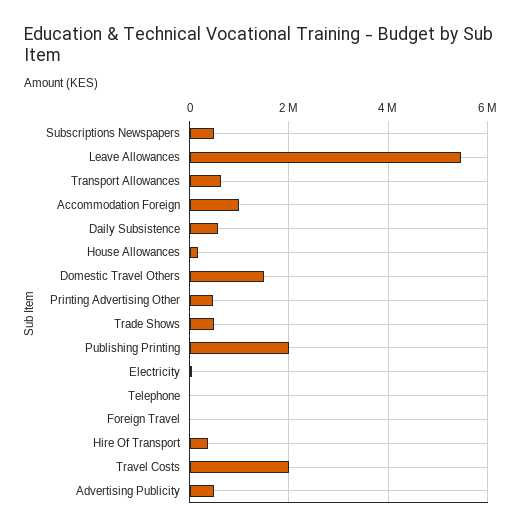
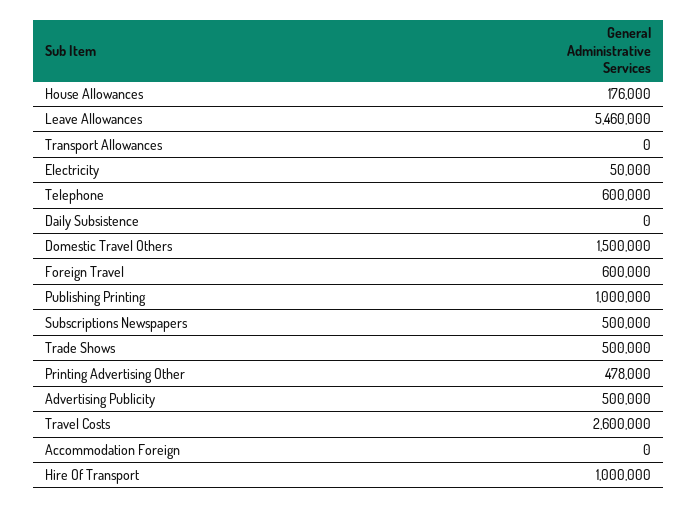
Transport Allowances: 600000 -> 0
Accommodation Foreign: 1000000 -> 0
Daily Subsistence: 600000 -> 0
Publishing Printing: 2000000 -> 1000000
Telephone: 0 -> 600000
Foreign Travel: 0 -> 600000
Hire Of Transport: 400000 -> 1000000
Travel Costs: 2000000 -> 2600000

